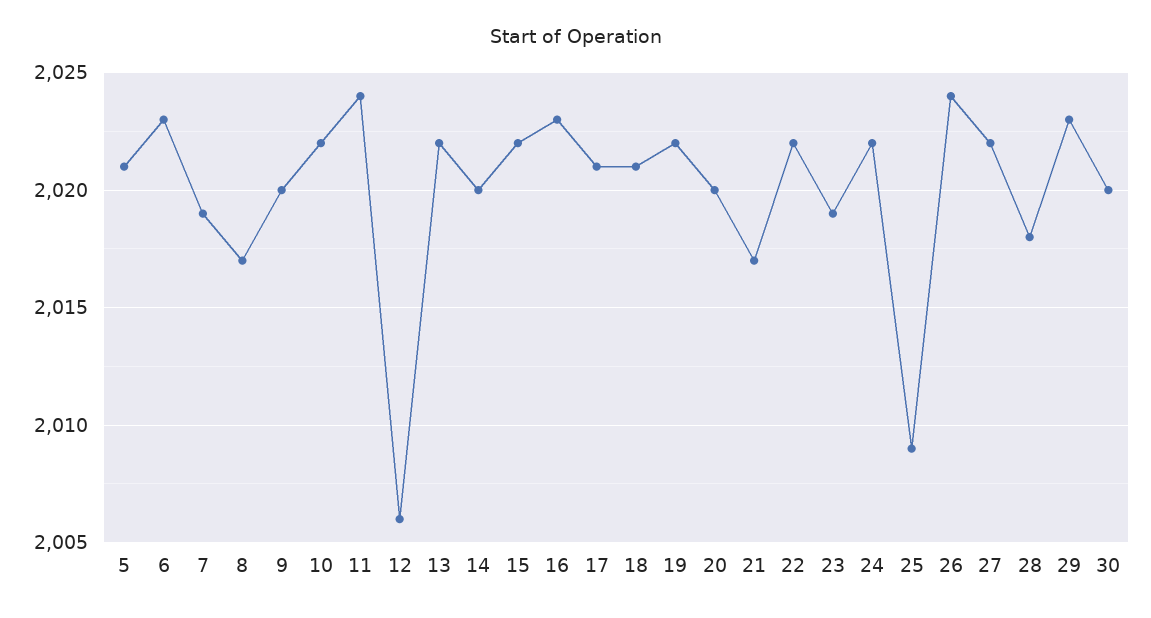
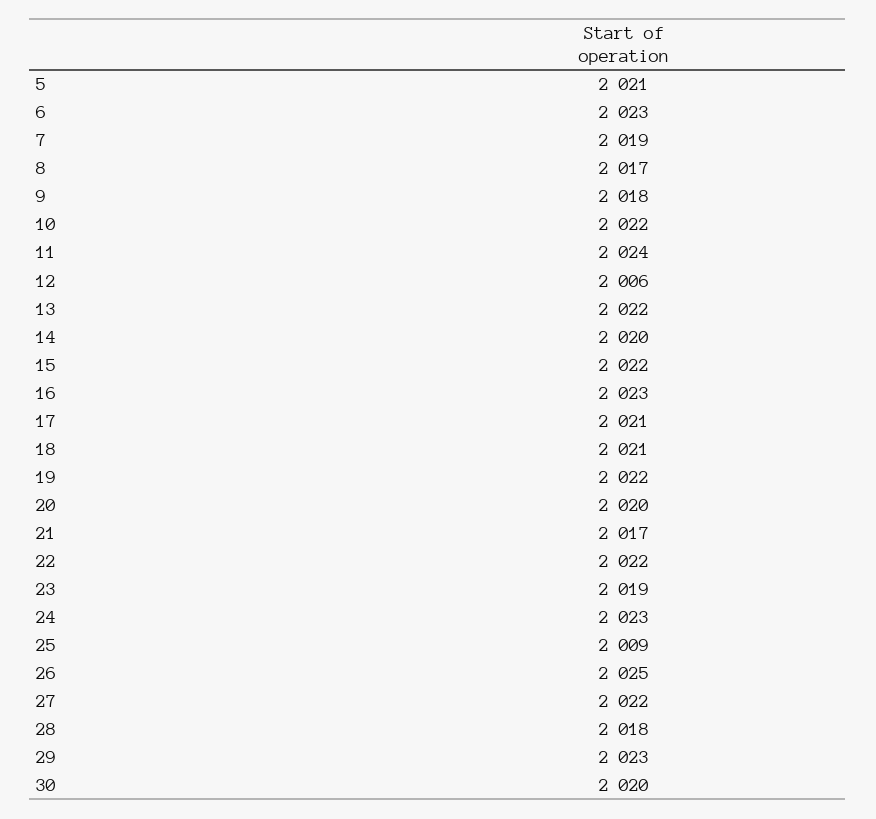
9: 2020 -> 2018
24: 2022 -> 2023
26: 2024 -> 2025

